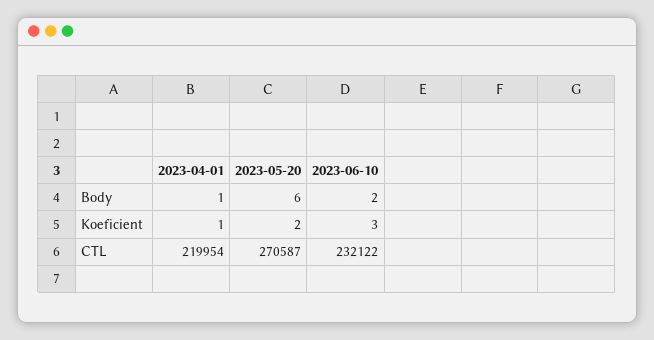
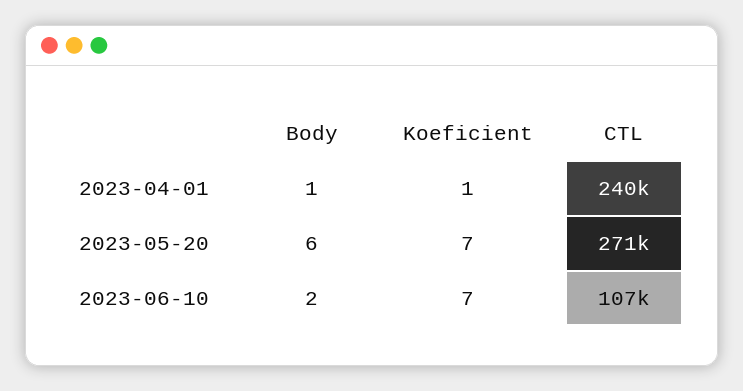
2023-05-20, Koeficient: 2 -> 7
2023-06-10, Koeficient: 3 -> 7
2023-04-01, CTL: 219954 -> 240000
2023-06-10, CTL: 232122 -> 107000

